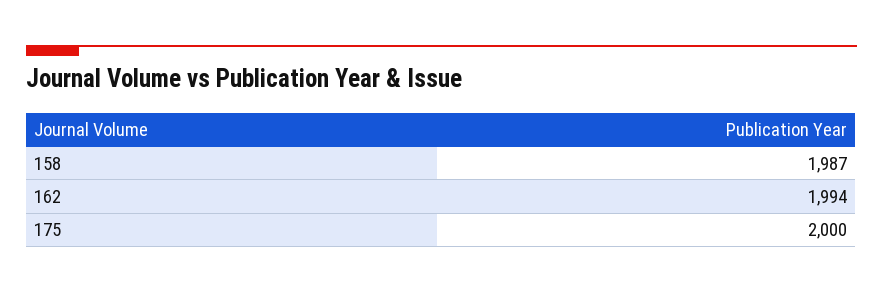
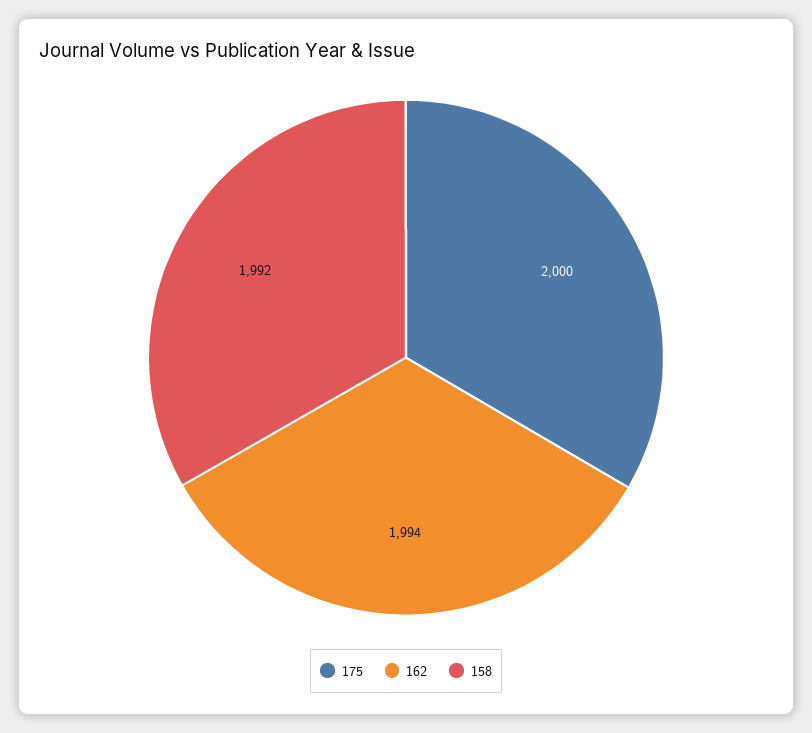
158: 1987 -> 1992

